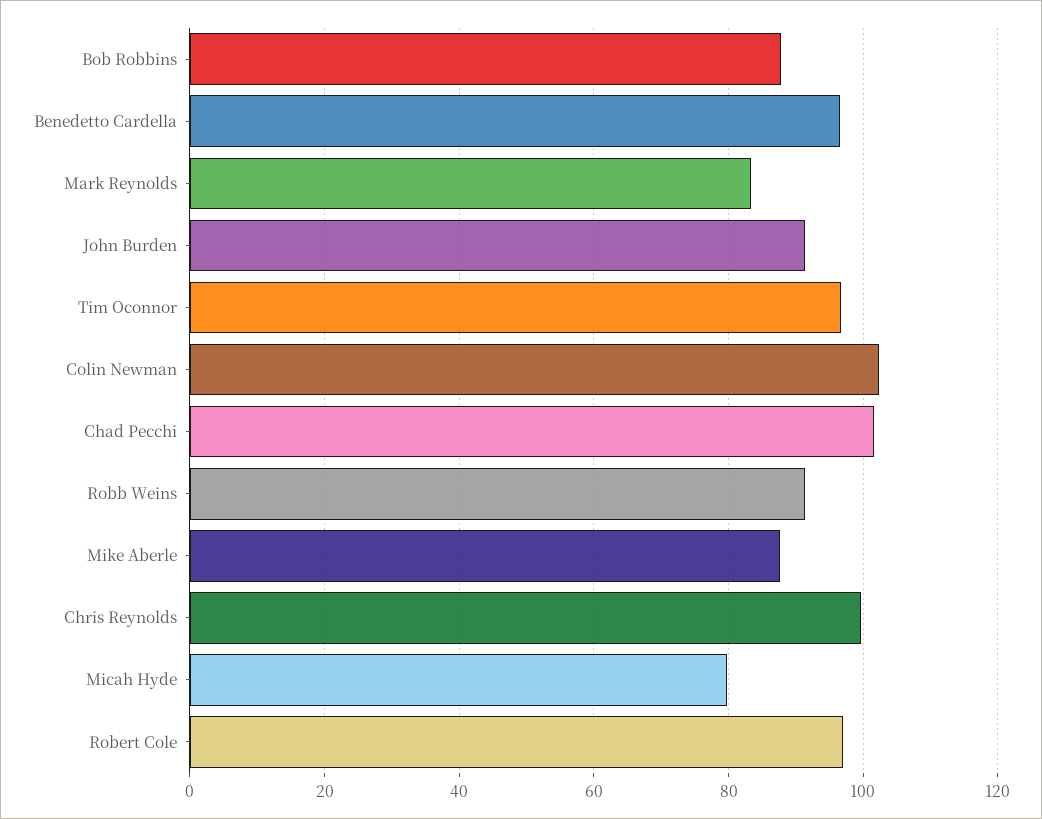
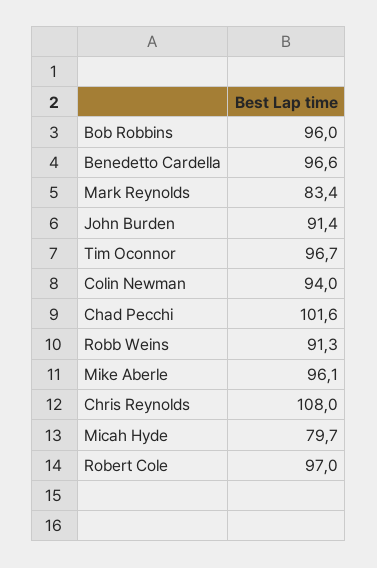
Bob Robbins: 88 -> 96
Colin Newman: 102 -> 94
Mike Aberle: 88 -> 96.1
Chris Reynolds: 100 -> 108

